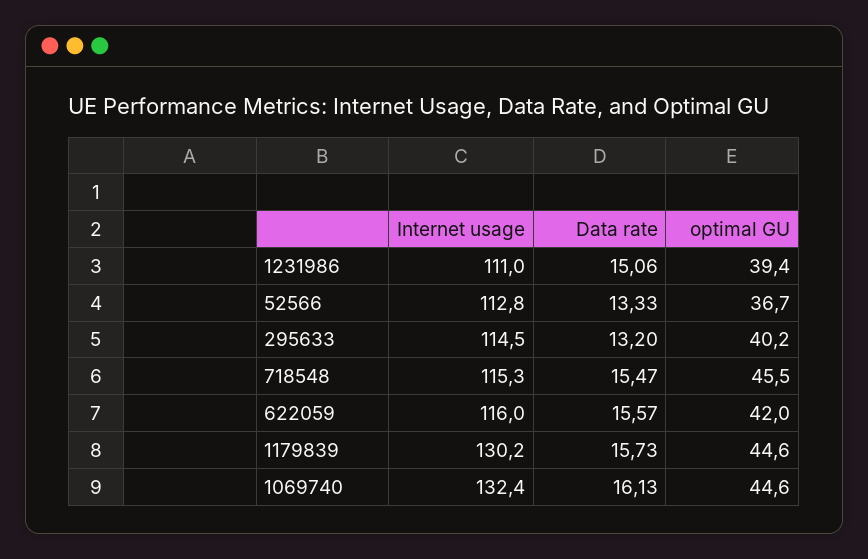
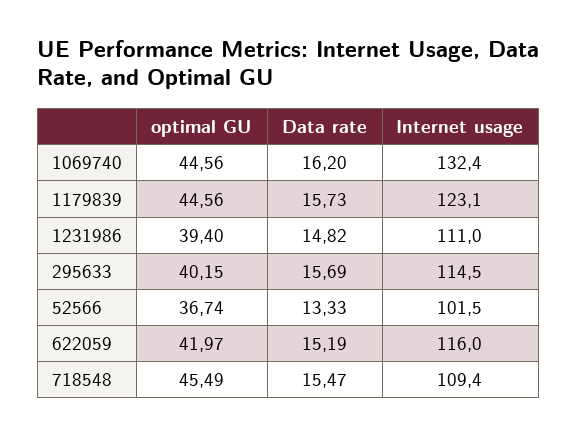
Data rate, 1231986: 15.06 -> 14.82
Internet usage, 52566: 112.8 -> 101.5
Data rate, 295633: 13.2 -> 15.69
Internet usage, 718548: 115.3 -> 109.4
Data rate, 622059: 15.57 -> 15.19
Internet usage, 1179839: 130.2 -> 123.1
Data rate, 1069740: 16.13 -> 16.2

